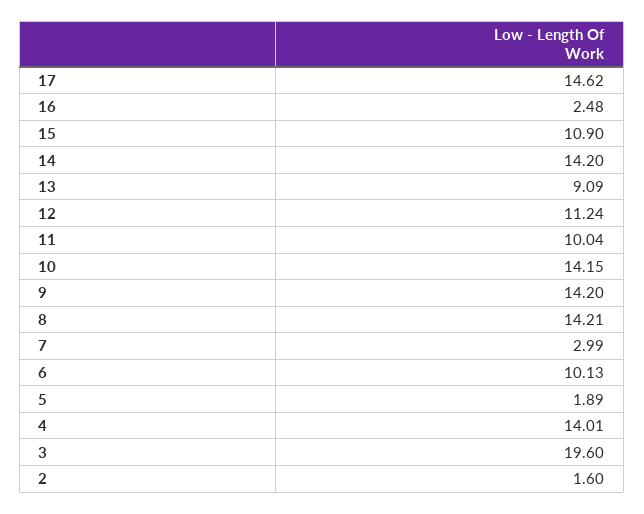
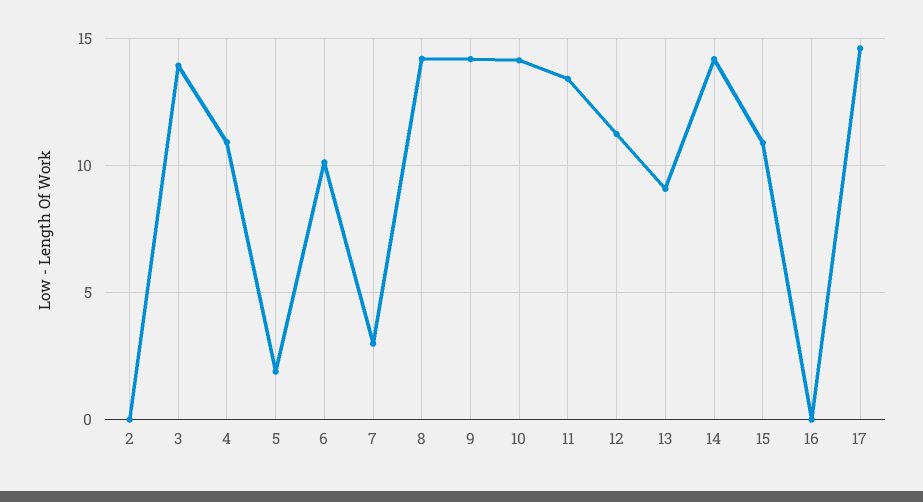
16: 2.48 -> 0
11: 10.04 -> 13.5
4: 14.01 -> 11
3: 19.6 -> 14
2: 1.6 -> 0

